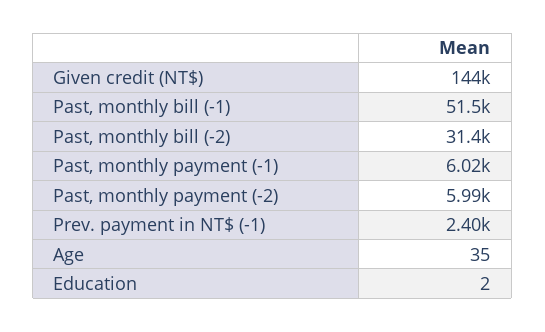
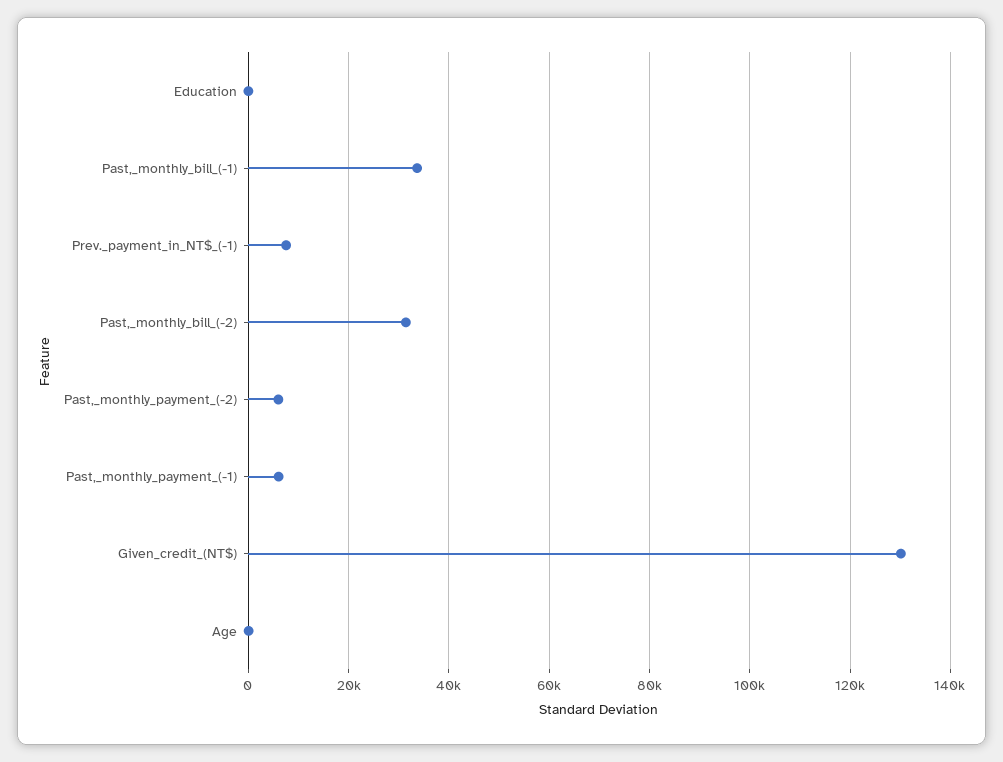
Given credit (NT$): 144000 -> 130000
Past, monthly bill (-1): 51500 -> 34000
Prev. payment in NT$ (-1): 2400 -> 8000

